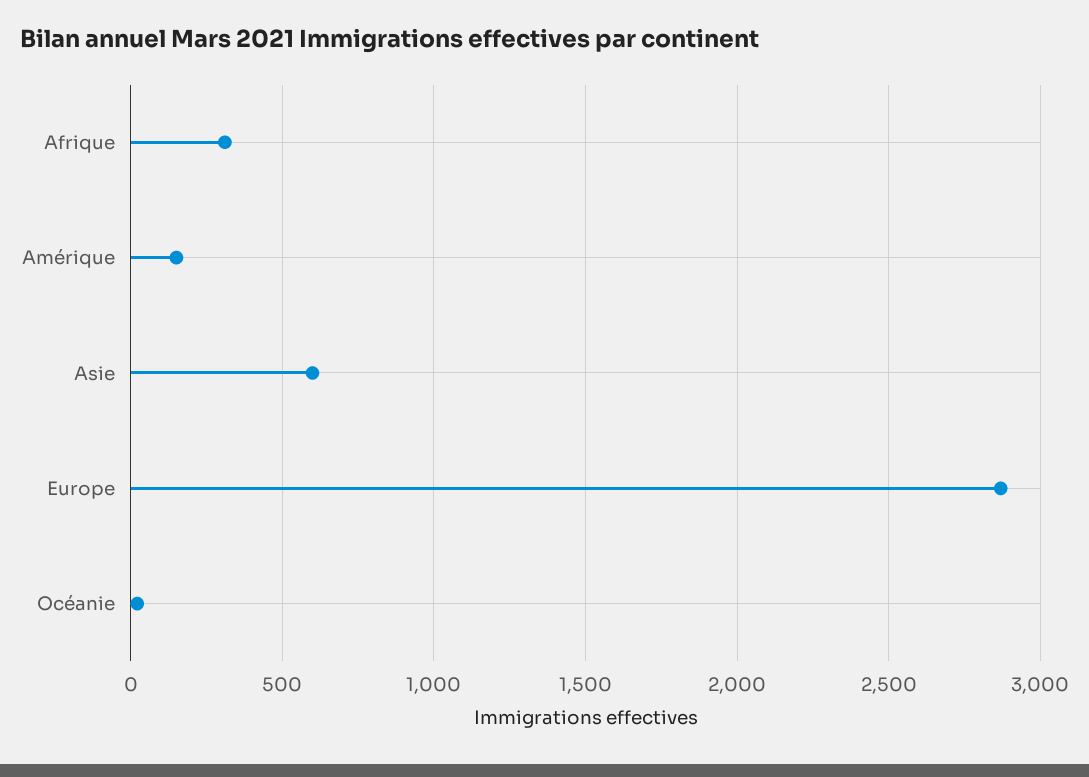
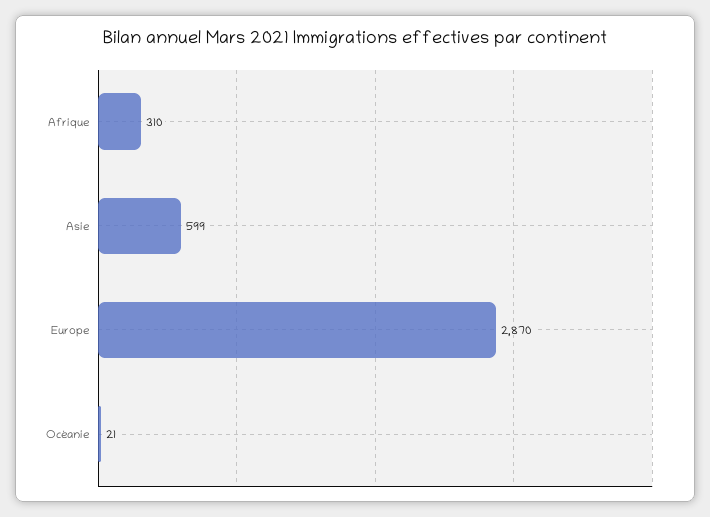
Amérique: 150 -> none

